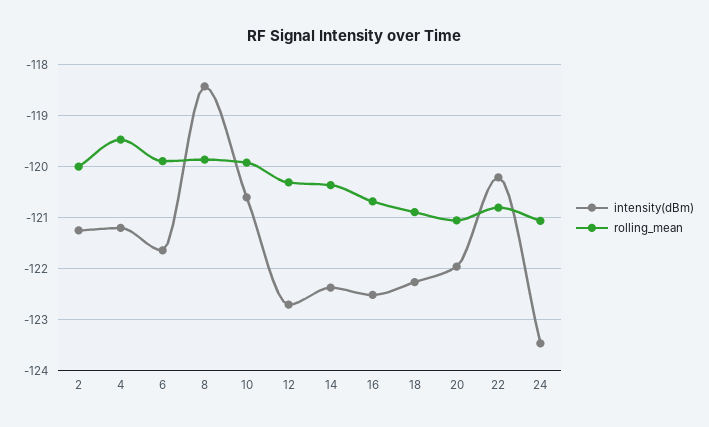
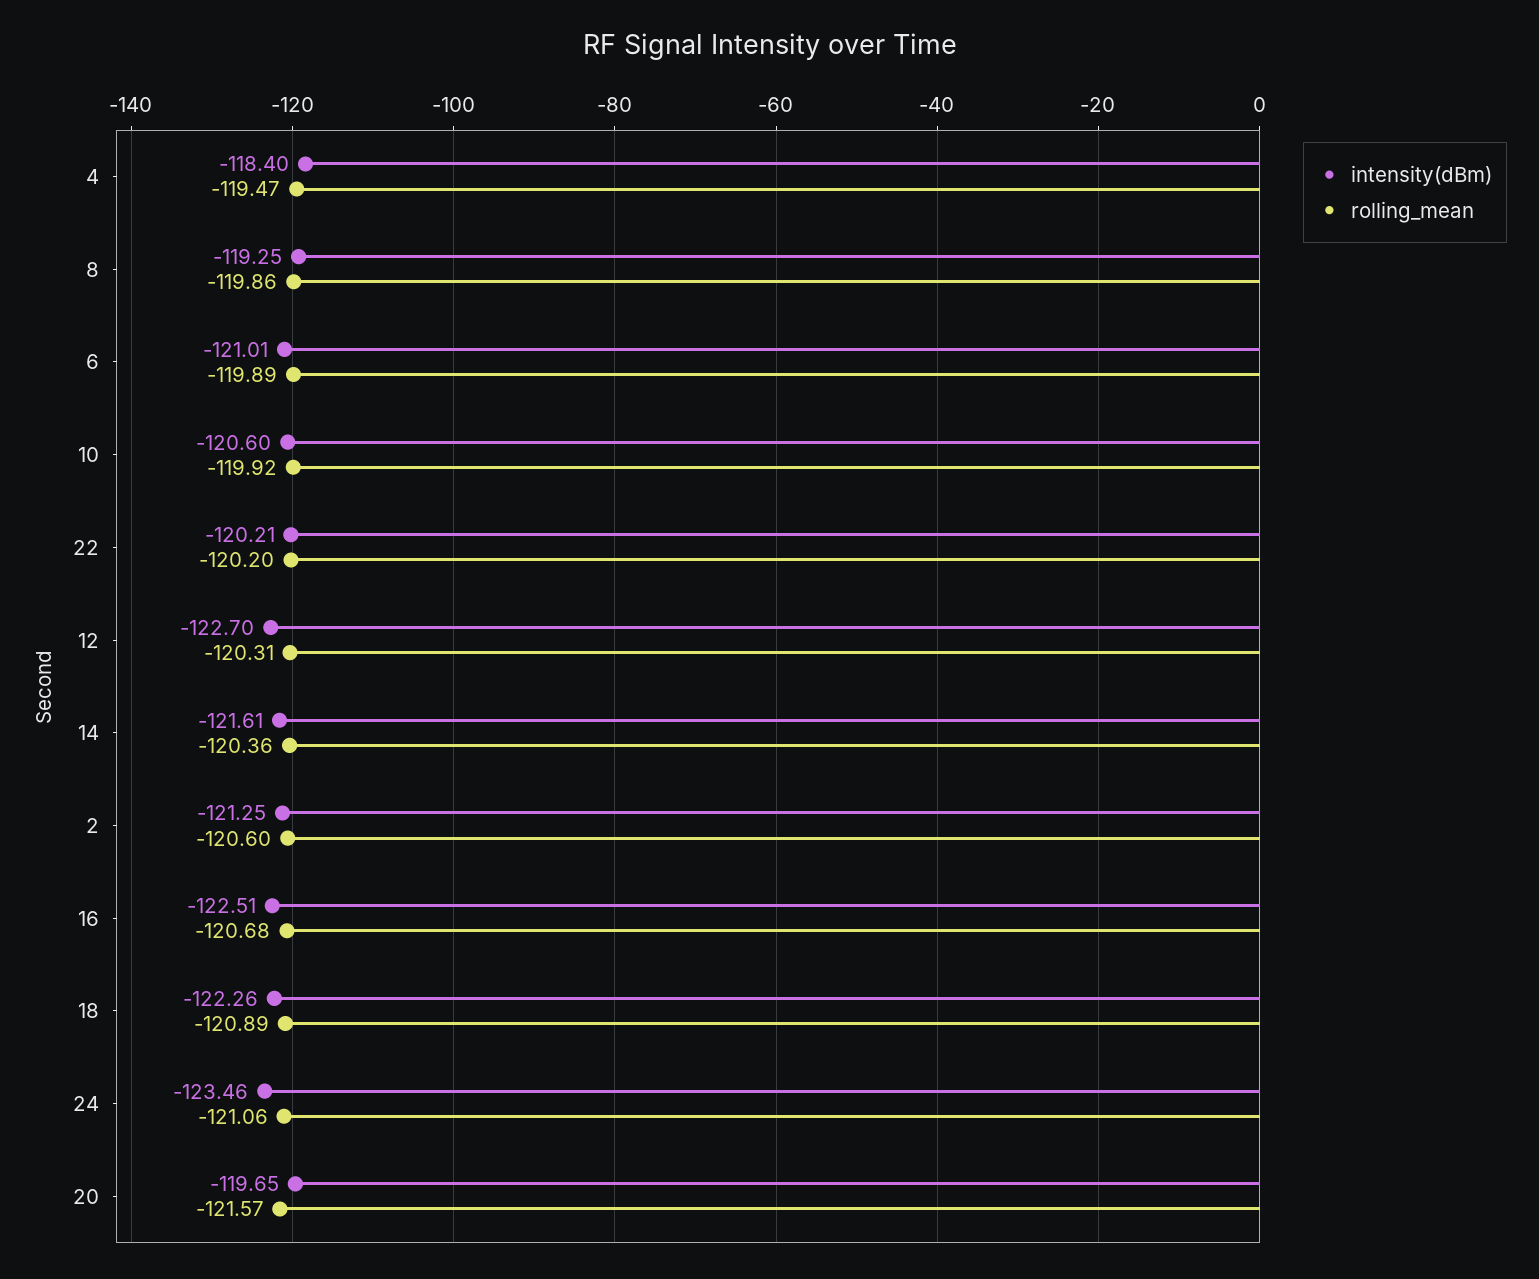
rolling_mean, 2: -120 -> -120.6
intensity(dBm), 4: -121.2 -> -118.4
intensity(dBm), 6: -121.6 -> -121.01
intensity(dBm), 8: -118.4 -> -119.25
intensity(dBm), 14: -122.4 -> -121.61
intensity(dBm), 20: -122 -> -119.65
rolling_mean, 20: -121 -> -121.57
rolling_mean, 22: -120.8 -> -120.2

